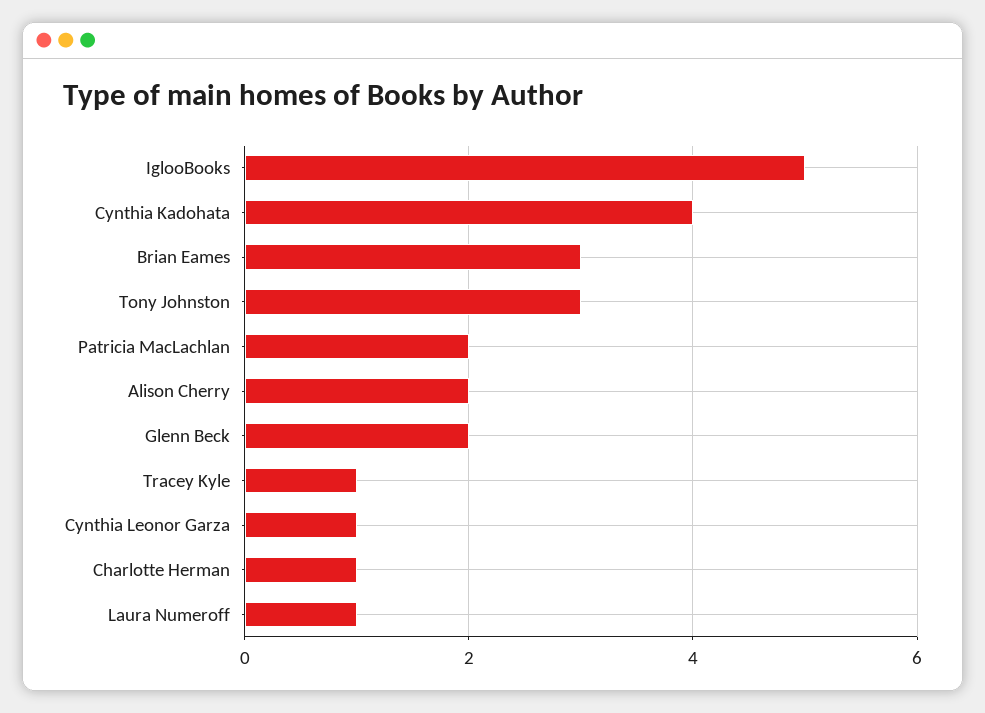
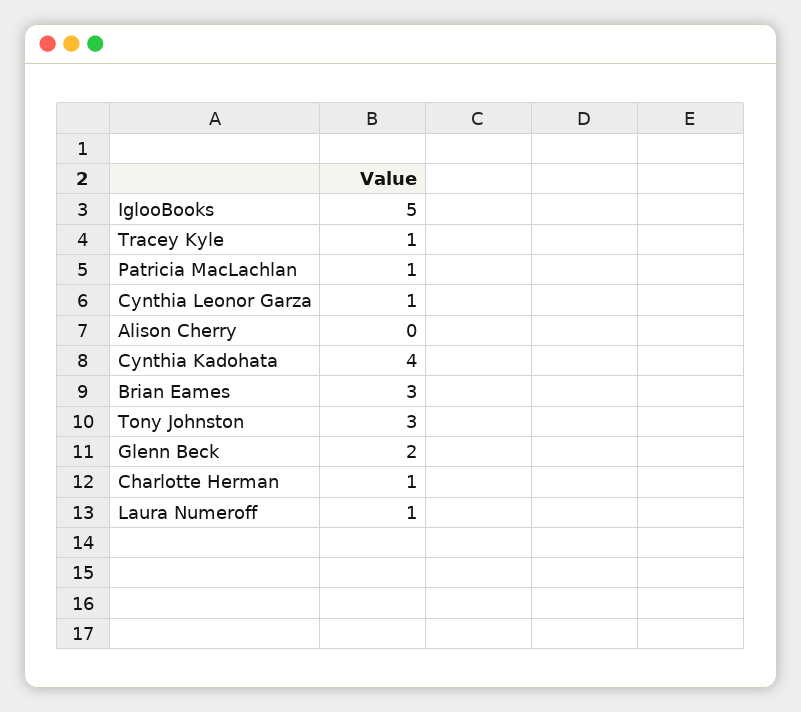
Patricia MacLachlan: 2 -> 1
Alison Cherry: 2 -> 0

